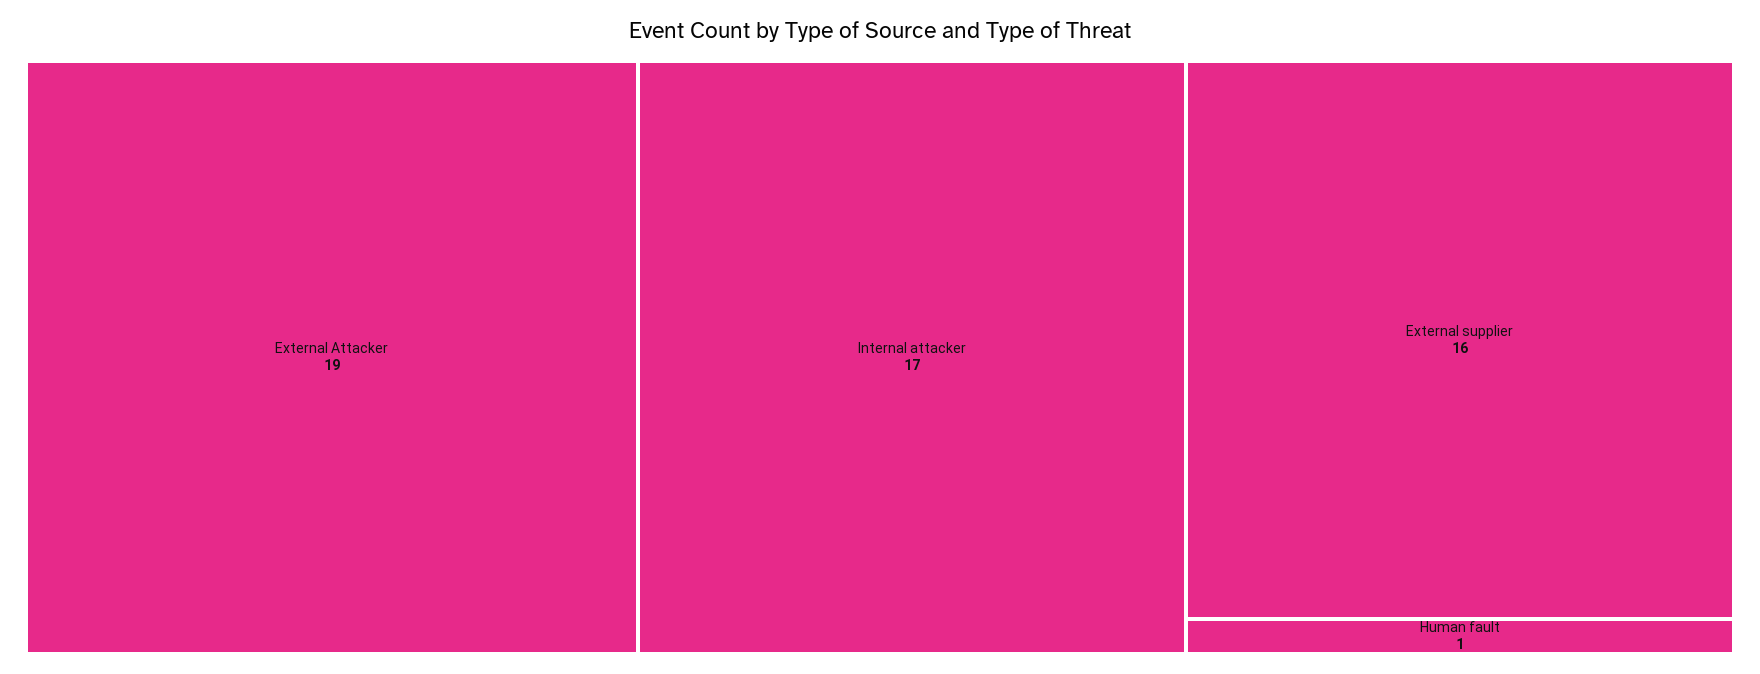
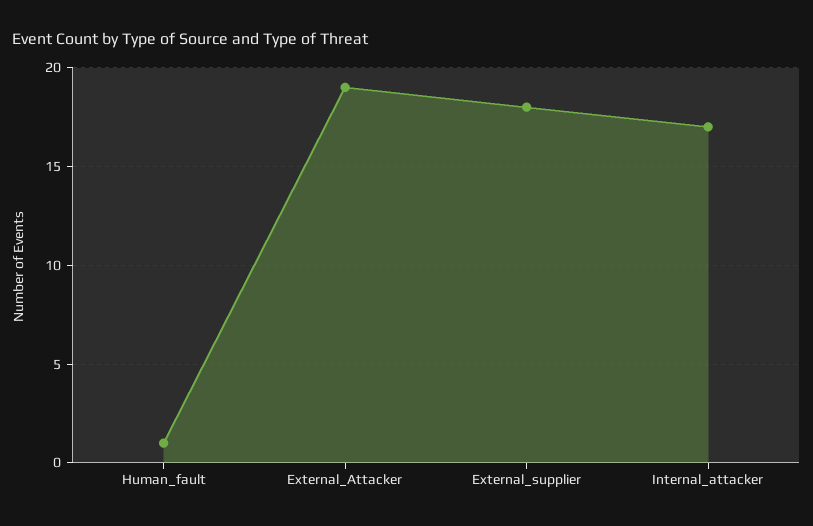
External supplier: 16 -> 18

